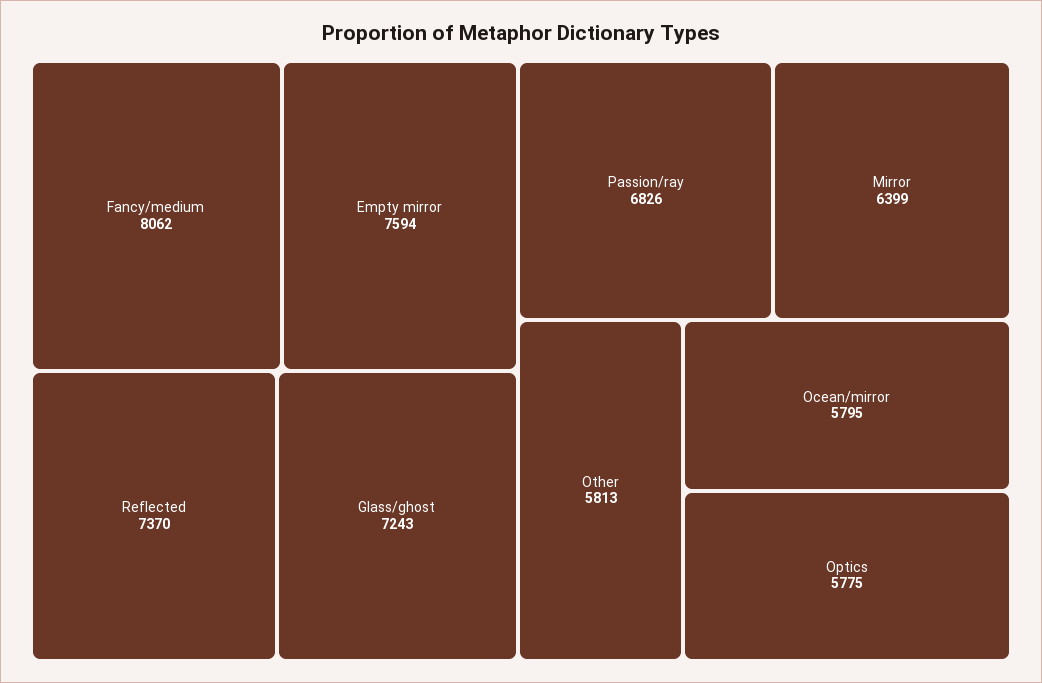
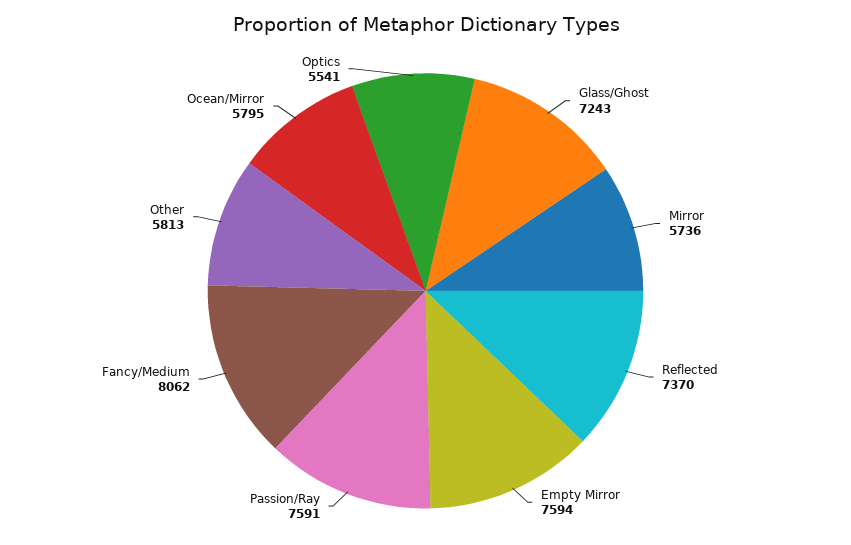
Passion/ray: 6826 -> 7591
Mirror: 6399 -> 5736
Optics: 5775 -> 5541

